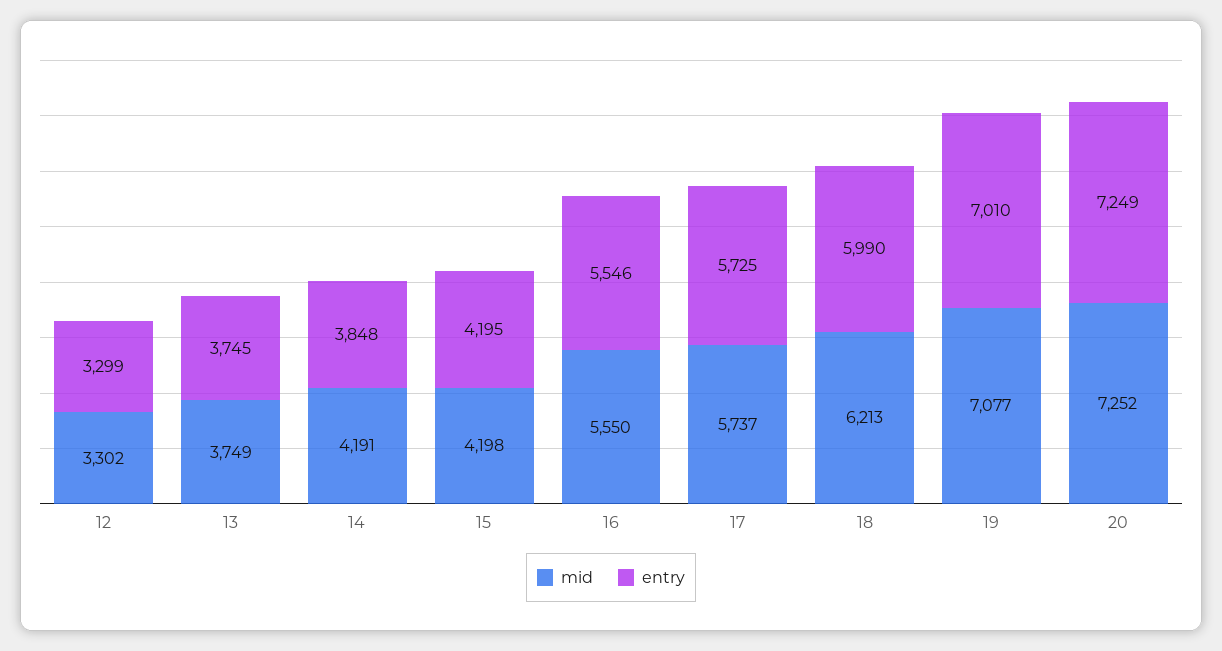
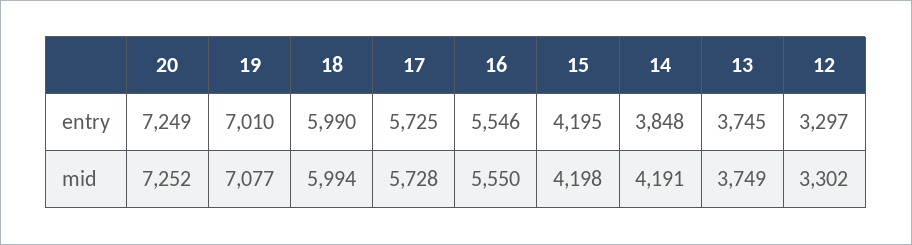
entry, 12: 3299 -> 3297
mid, 17: 5737 -> 5728
mid, 18: 6213 -> 5994

